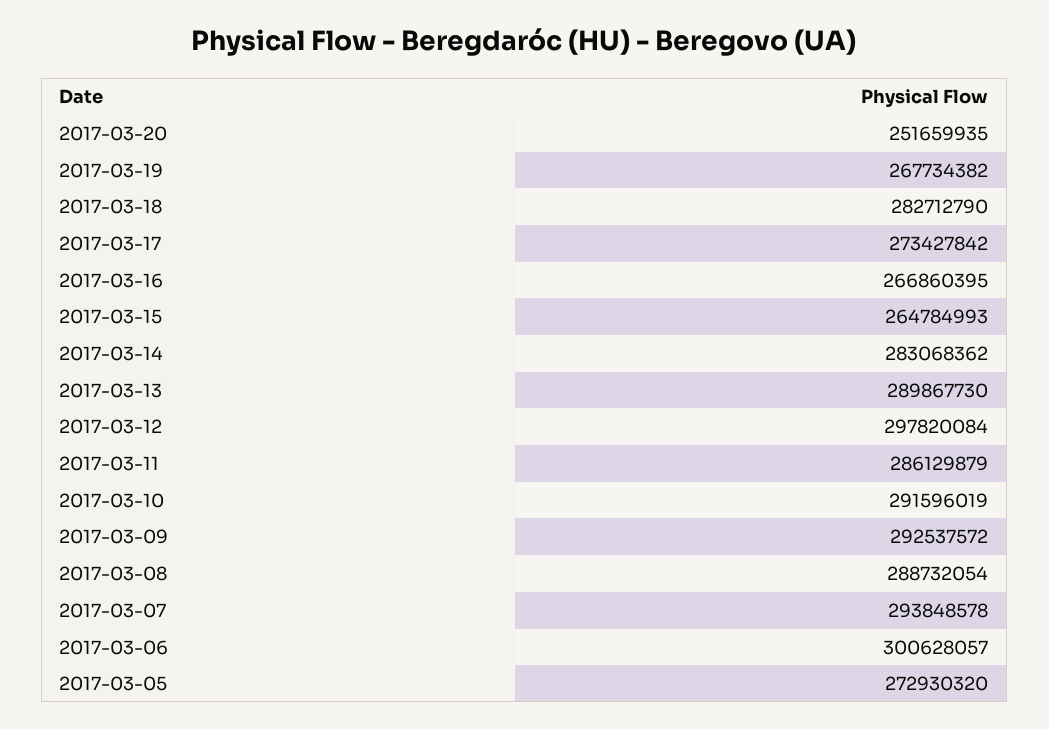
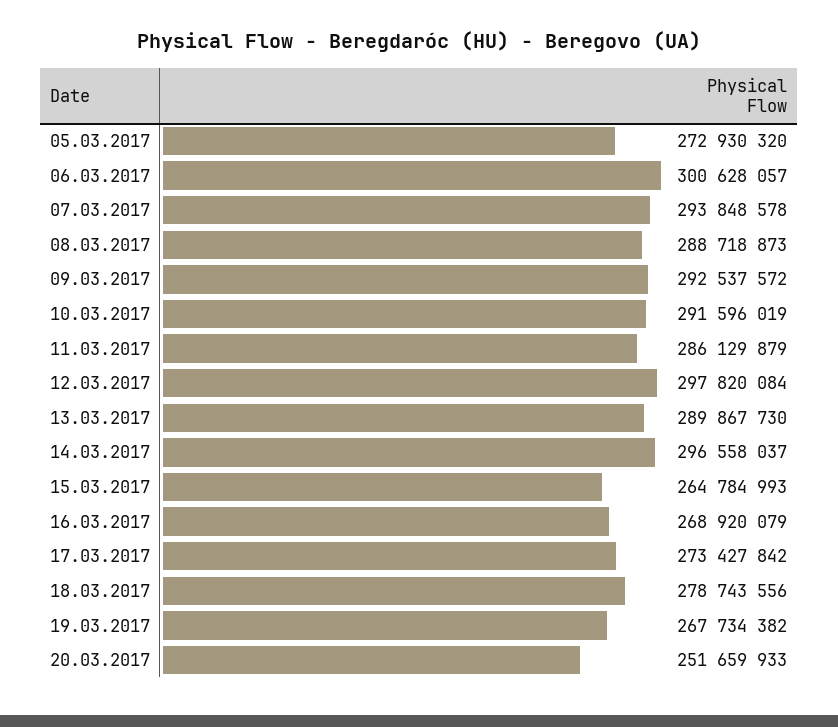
2017-03-20: 251659935 -> 251659933
2017-03-18: 282712790 -> 278743556
2017-03-16: 266860395 -> 268920079
2017-03-14: 283068362 -> 296558037
2017-03-08: 288732054 -> 288718873

